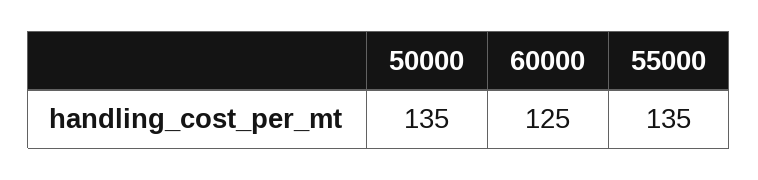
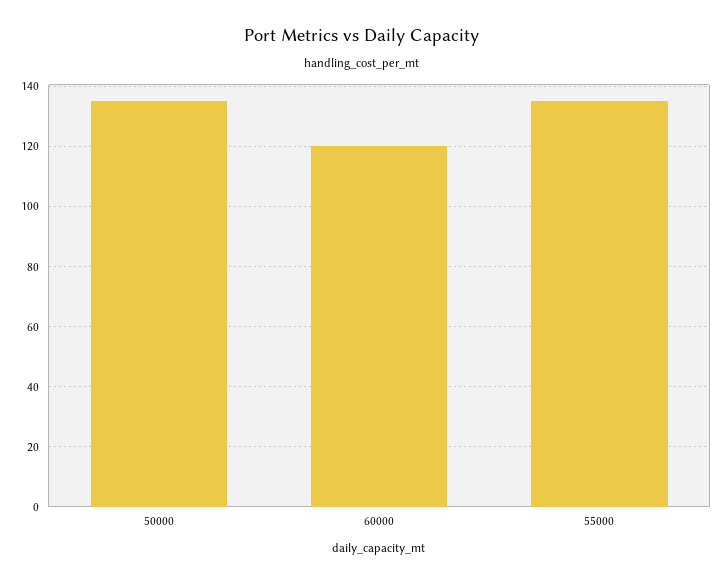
60000: 125 -> 120

